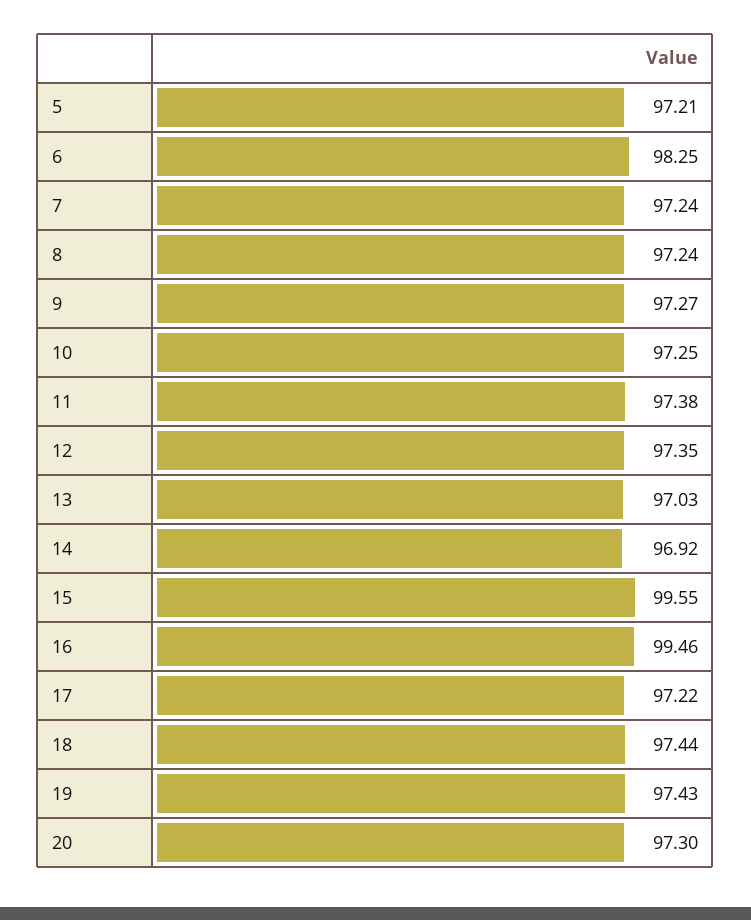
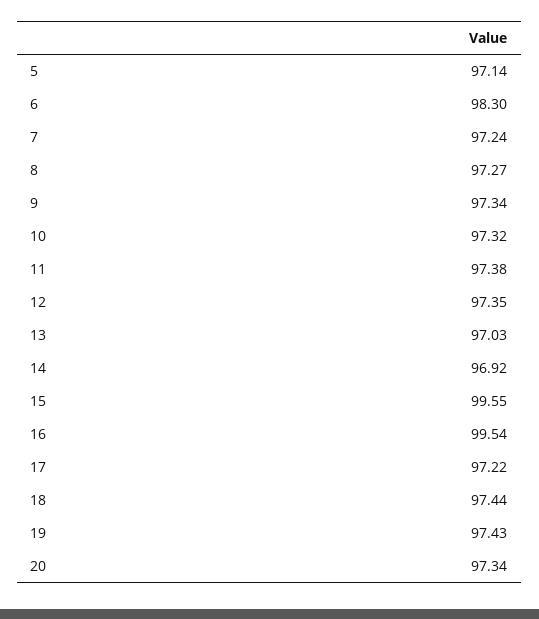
5: 97.21 -> 97.14
6: 98.25 -> 98.3
8: 97.24 -> 97.27
9: 97.27 -> 97.34
10: 97.25 -> 97.32
16: 99.46 -> 99.54
20: 97.3 -> 97.34

